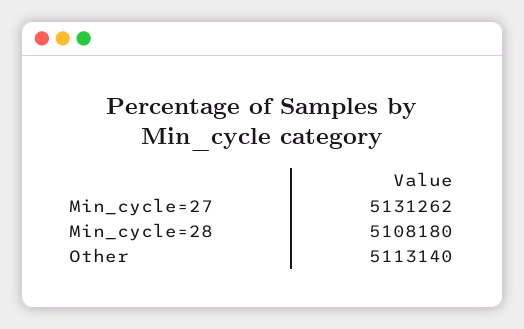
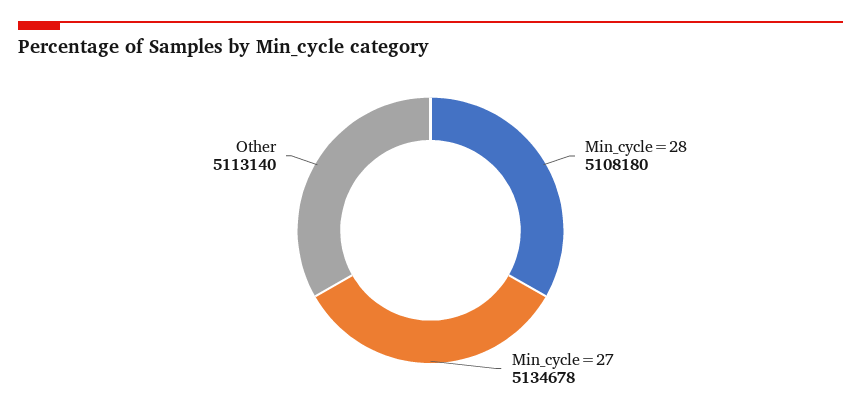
Min_cycle=27: 5131262 -> 5134678

